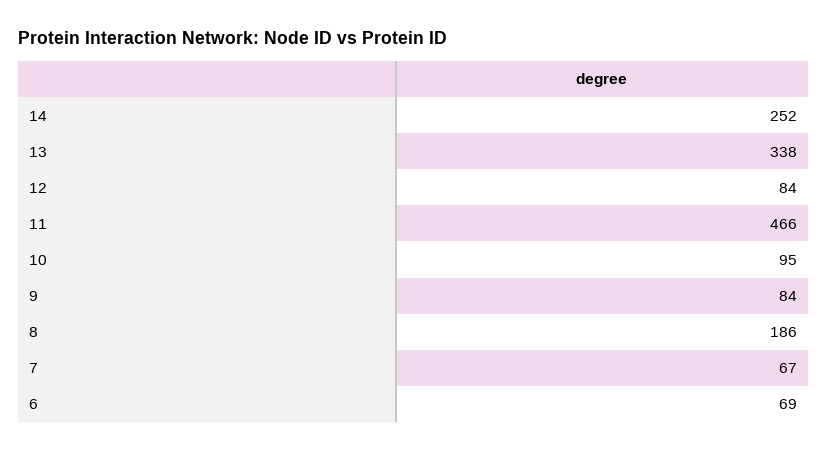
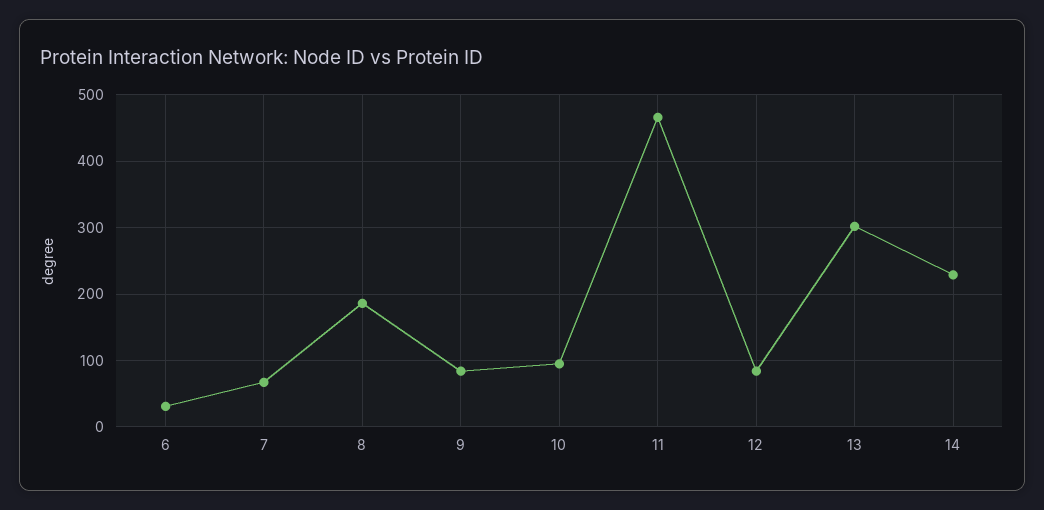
14: 252 -> 230
13: 338 -> 300
6: 69 -> 30

